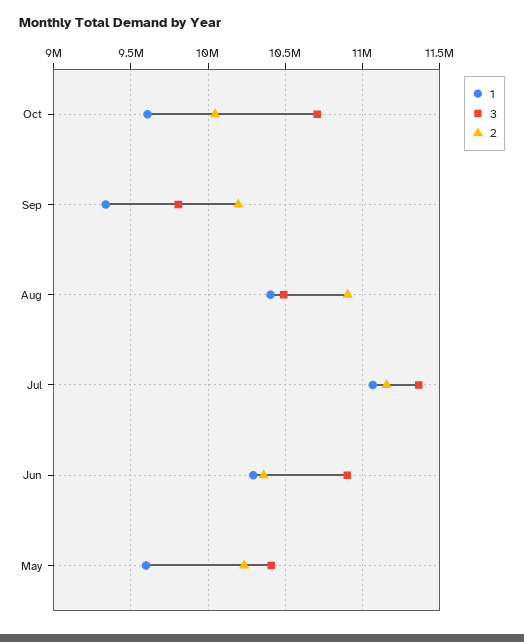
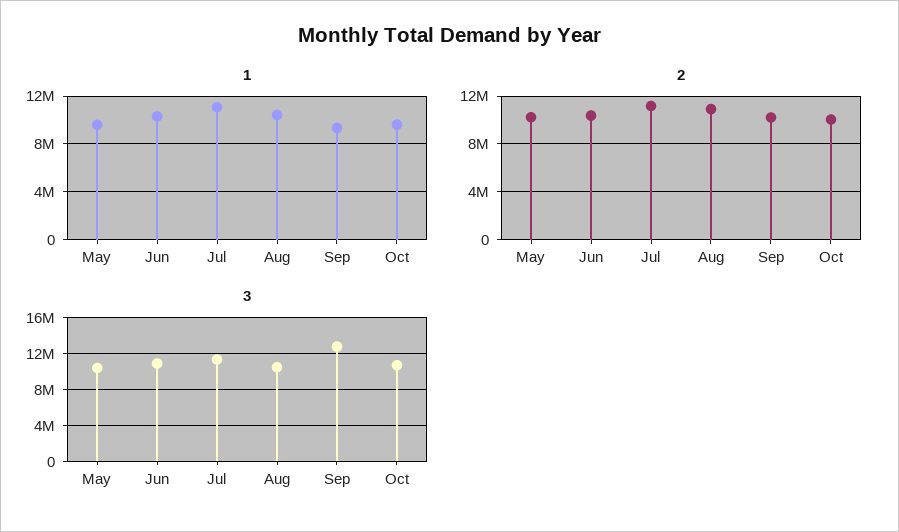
3, Sep: 9800000 -> 13000000

